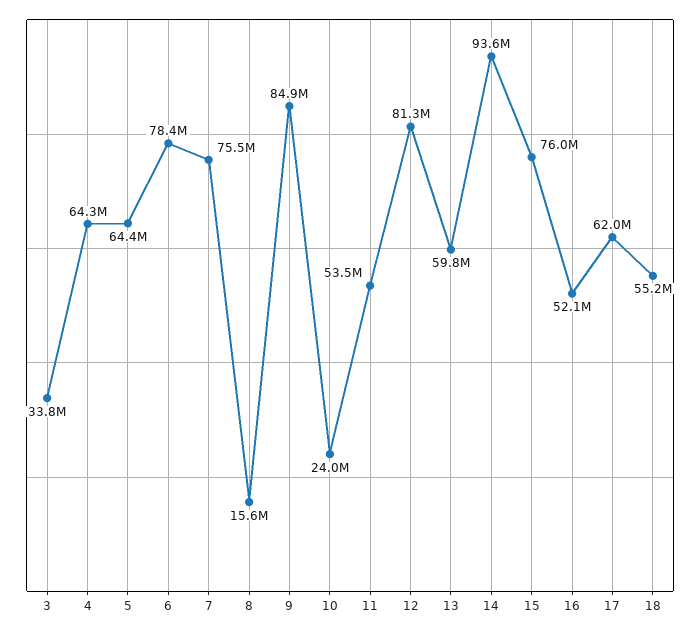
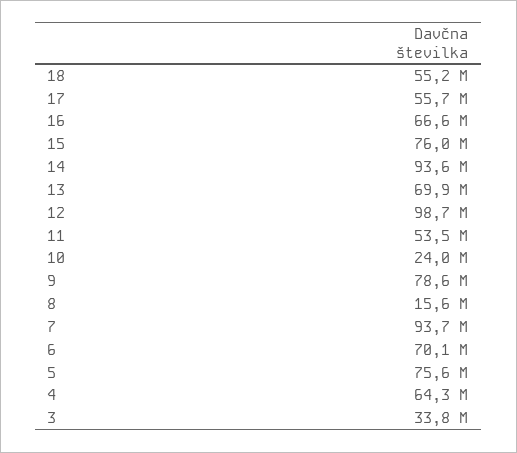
5: 64400000 -> 75600000
6: 78400000 -> 70100000
7: 75500000 -> 93700000
9: 84900000 -> 78600000
12: 81300000 -> 98700000
13: 59800000 -> 69900000
16: 52100000 -> 66600000
17: 62000000 -> 55700000

